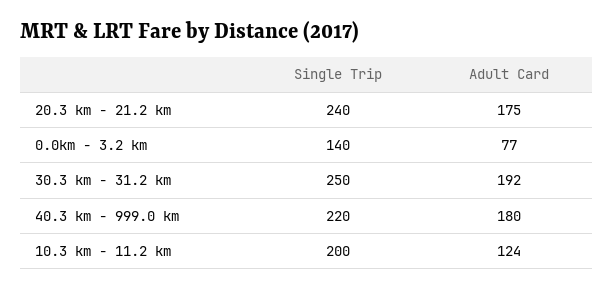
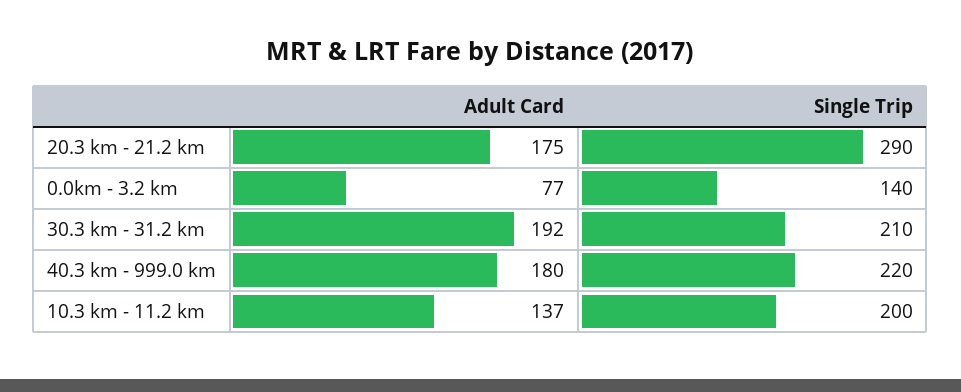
Single Trip, 20.3 km - 21.2 km: 240 -> 290
Single Trip, 30.3 km - 31.2 km: 250 -> 210
Adult Card, 10.3 km - 11.2 km: 124 -> 137

